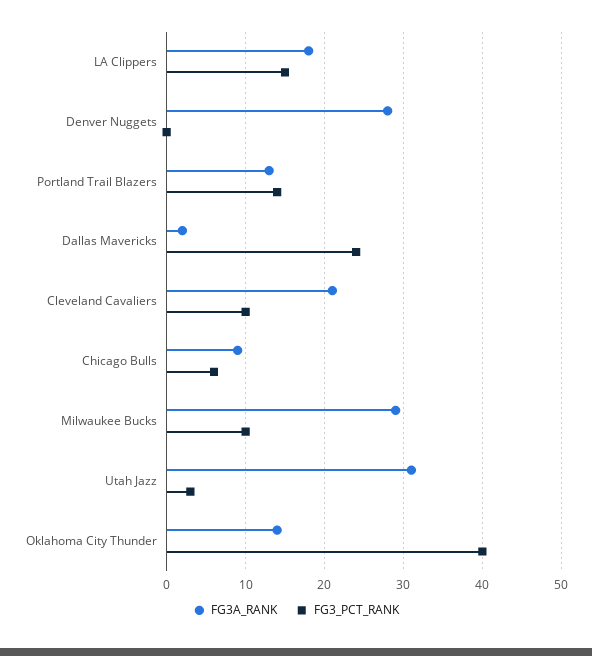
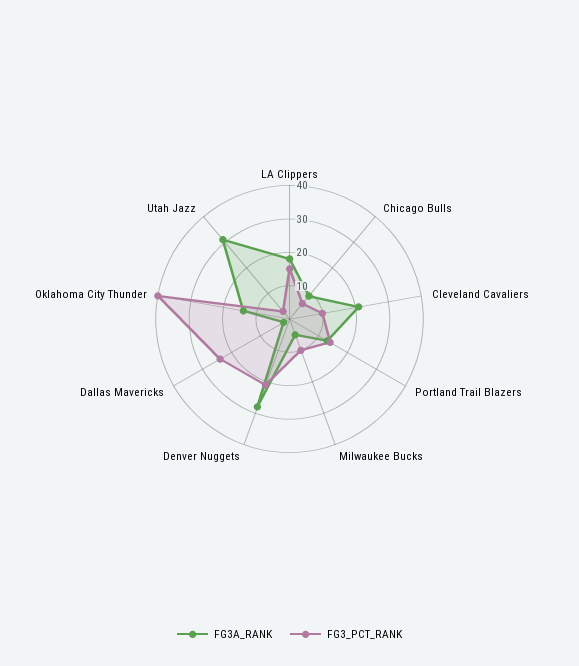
FG3_PCT_RANK, Denver Nuggets: 0 -> 20
FG3A_RANK, Milwaukee Bucks: 29 -> 5

